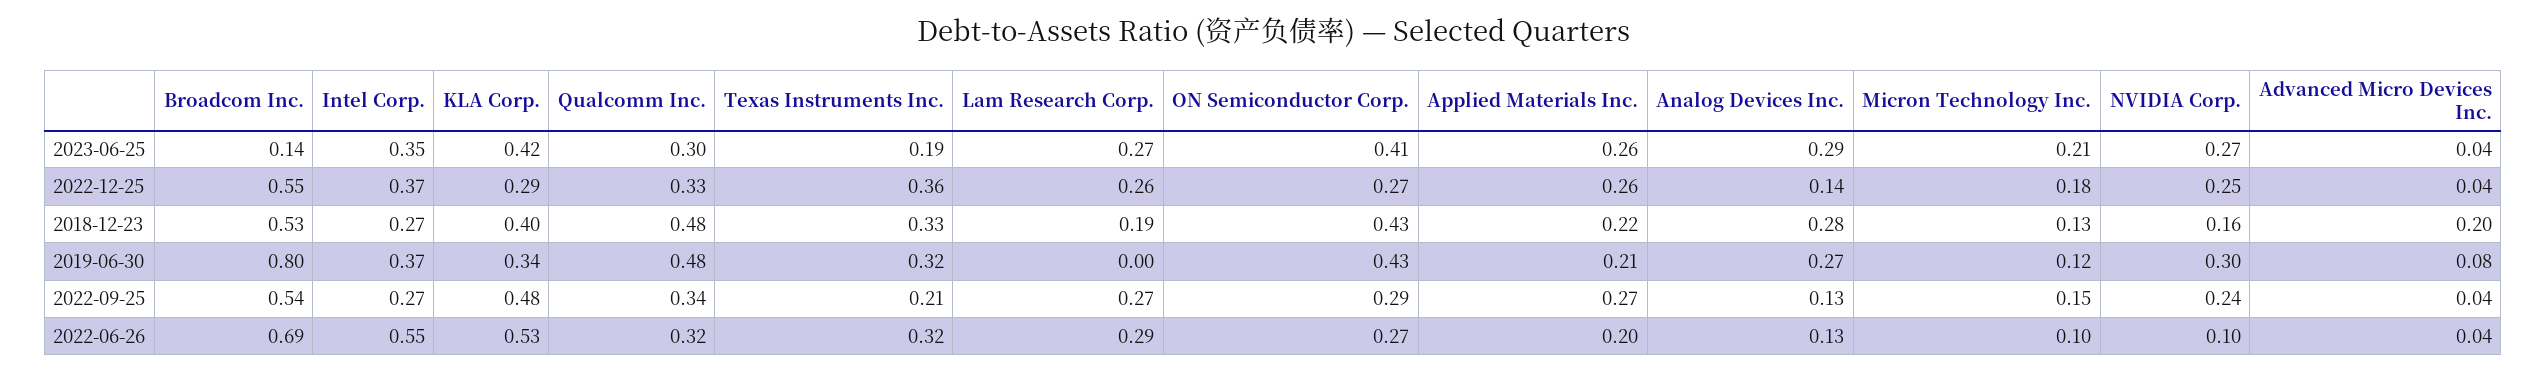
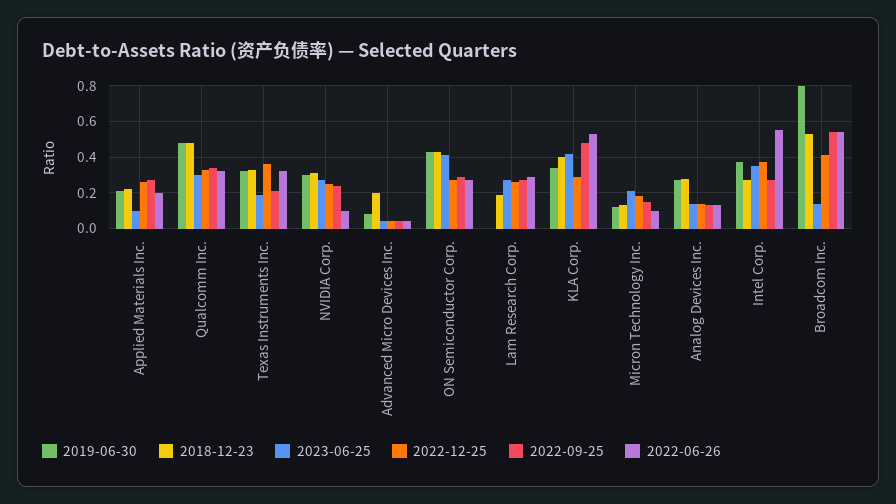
2023-06-25, Applied Materials Inc.: 0.26 -> 0.1
2023-06-25, Analog Devices Inc.: 0.29 -> 0.15
2022-12-25, Broadcom Inc.: 0.55 -> 0.4
2018-12-23, NVIDIA Corp.: 0.16 -> 0.3
2022-06-26, Broadcom Inc.: 0.69 -> 0.55

